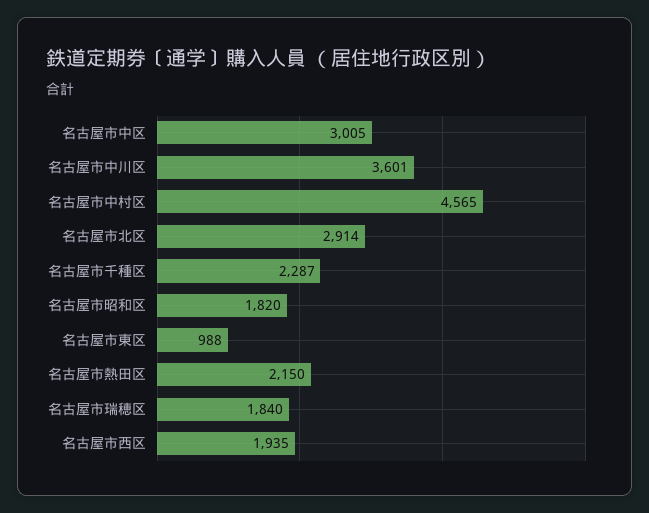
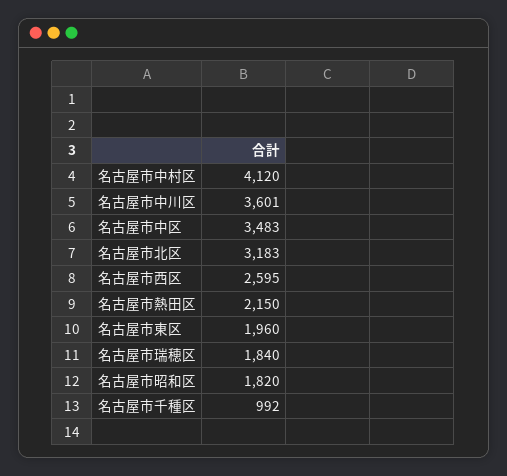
名古屋市中区: 3005 -> 3483
名古屋市中村区: 4565 -> 4120
名古屋市北区: 2914 -> 3183
名古屋市千種区: 2287 -> 992
名古屋市東区: 988 -> 1960
名古屋市西区: 1935 -> 2595

